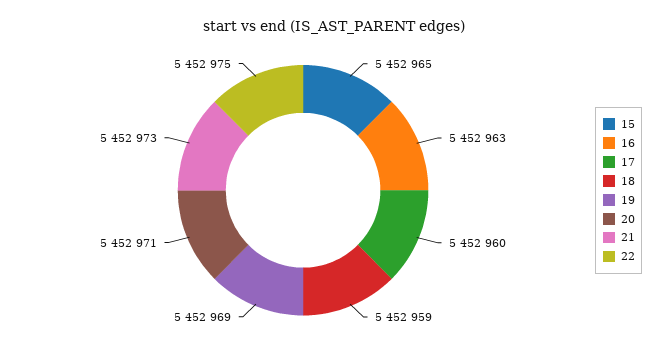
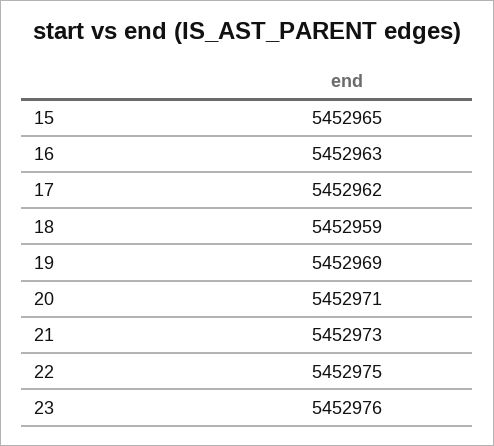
17: 5452960 -> 5452962
23: none -> 5452976

